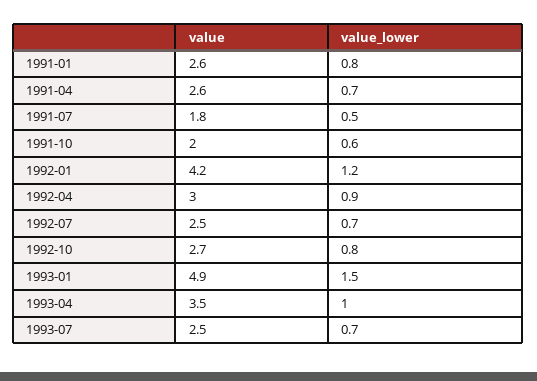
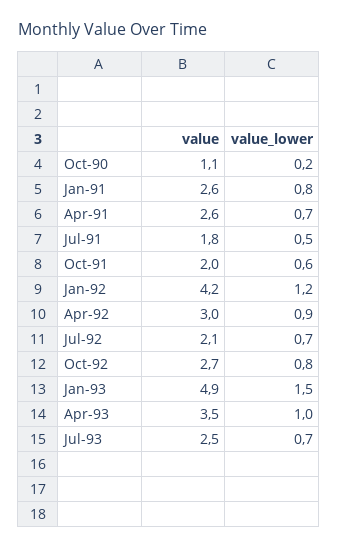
value, 1992-07: 2.5 -> 2.1
value, Oct-90: none -> 1.1
value_lower, Oct-90: none -> 0.2

